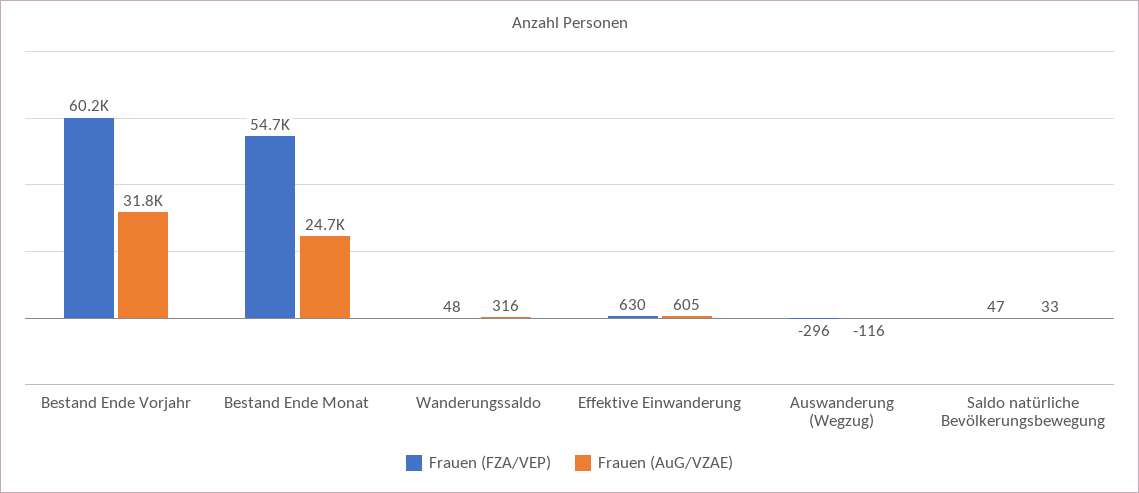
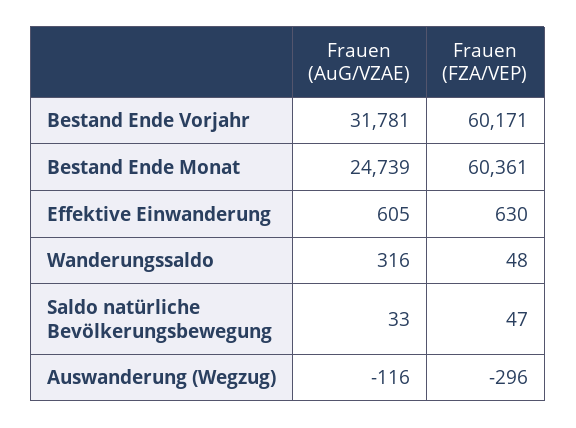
Frauen (FZA/VEP), Bestand Ende Monat: 54700 -> 60361

